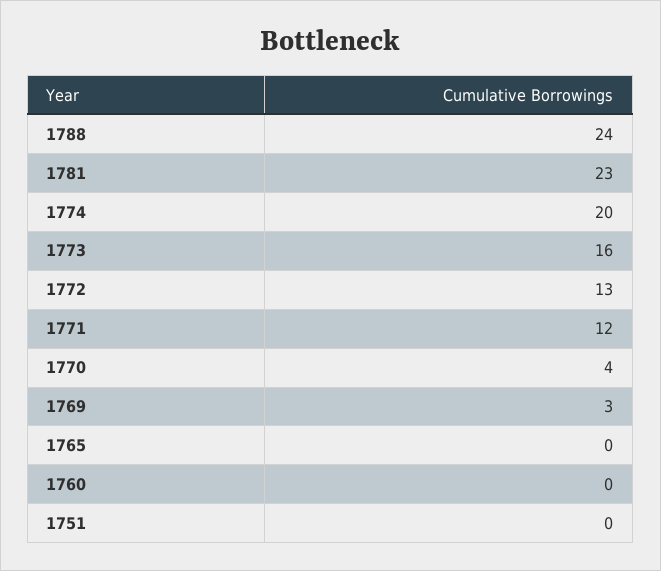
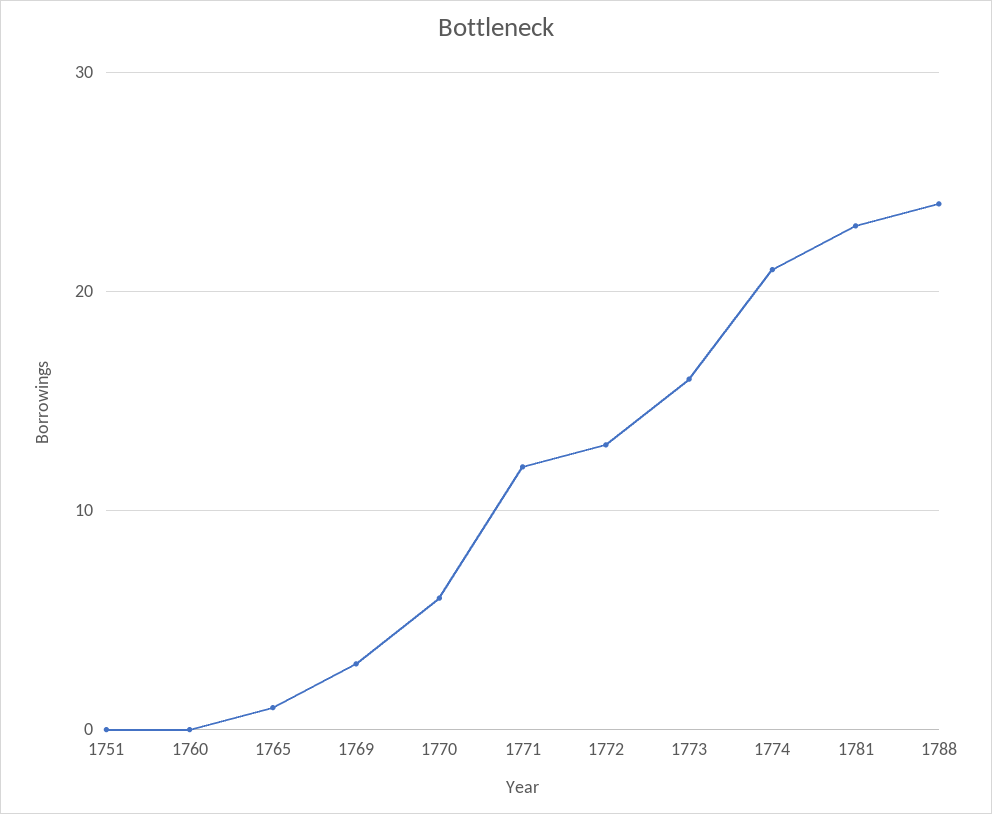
1774: 20 -> 21
1770: 4 -> 6
1765: 0 -> 1

